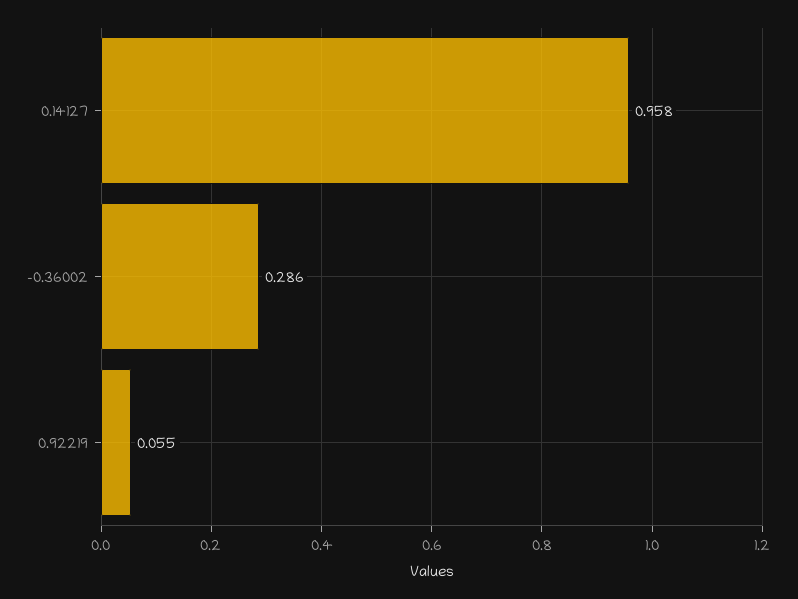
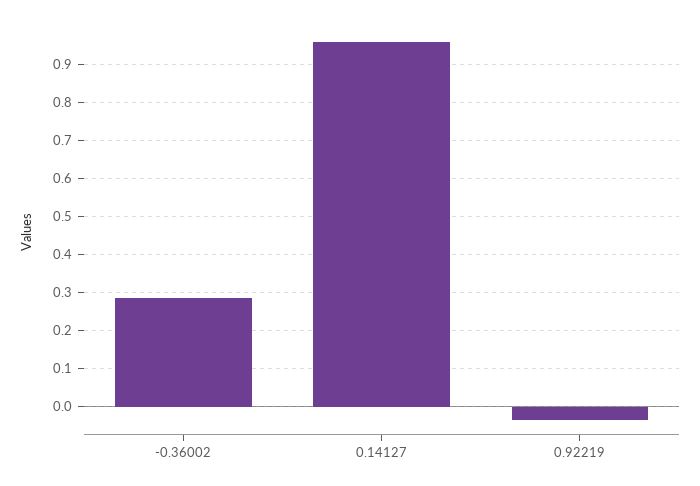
0.92219: 0.055 -> -0.04

